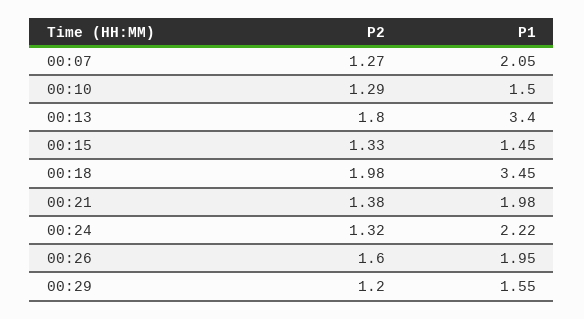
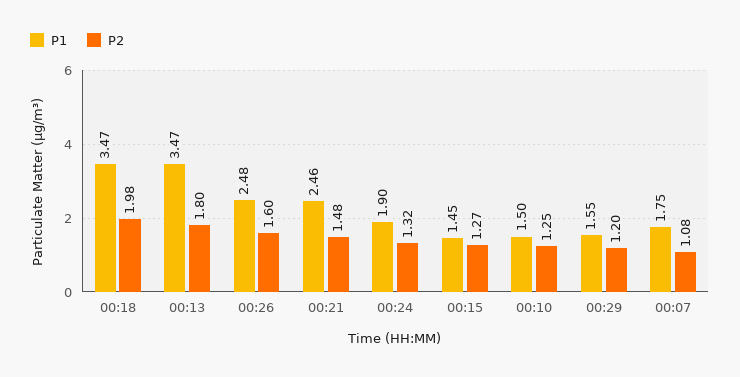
P2, 00:07: 1.27 -> 1.08
P1, 00:07: 2.05 -> 1.75
P2, 00:10: 1.29 -> 1.25
P1, 00:13: 3.4 -> 3.47
P2, 00:15: 1.33 -> 1.27
P1, 00:18: 3.45 -> 3.47
P2, 00:21: 1.38 -> 1.48
P1, 00:21: 1.98 -> 2.46
P1, 00:24: 2.22 -> 1.9
P1, 00:26: 1.95 -> 2.48

